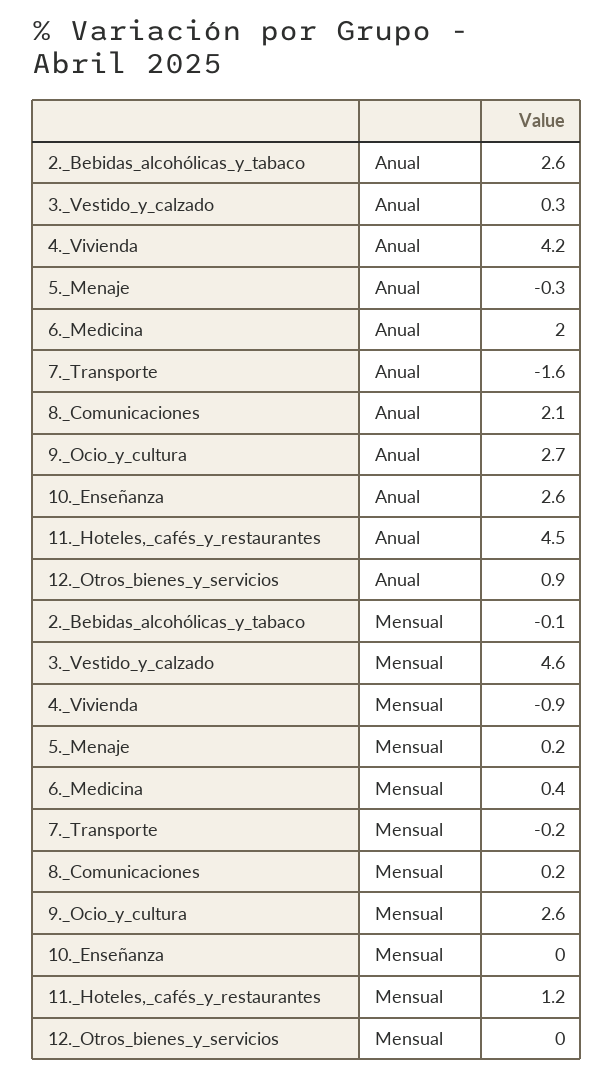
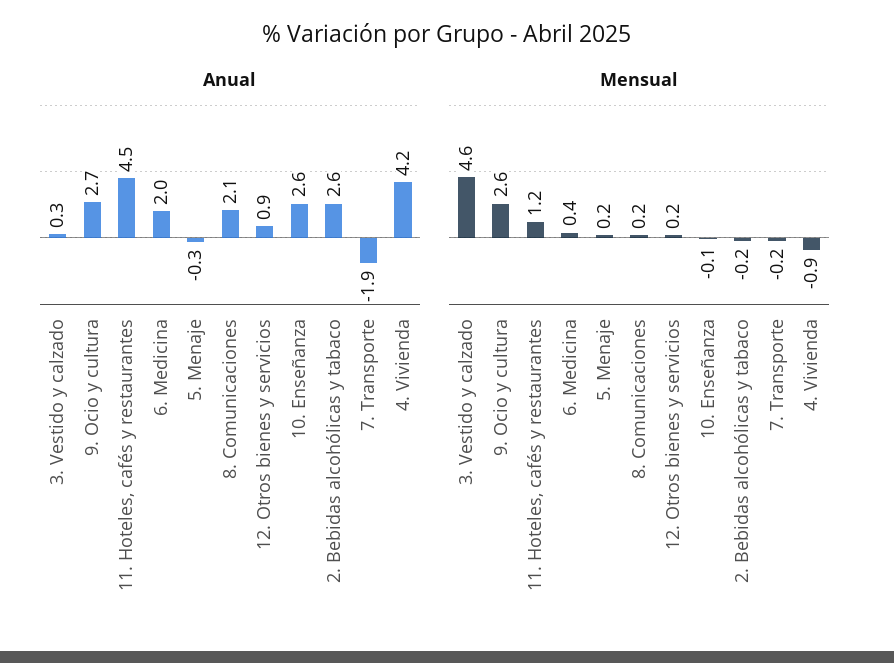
Anual, 7._Transporte: -1.6 -> -1.9
Mensual, 2._Bebidas_alcohólicas_y_tabaco: -0.1 -> -0.2
Mensual, 10._Enseñanza: 0 -> -0.1
Mensual, 12._Otros_bienes_y_servicios: 0 -> 0.2

